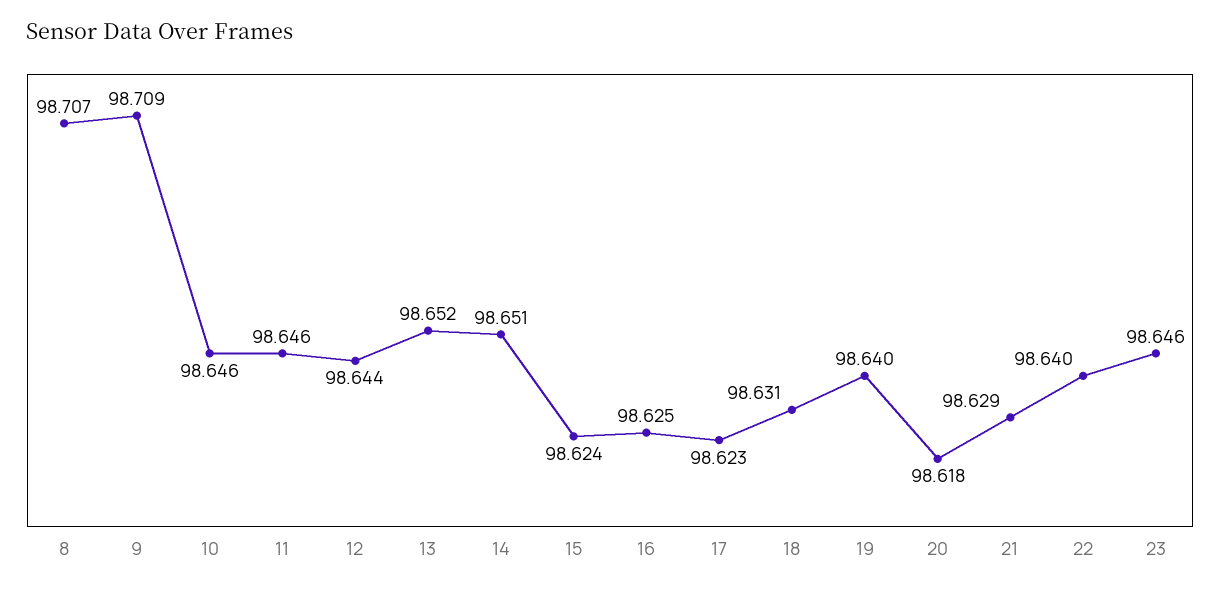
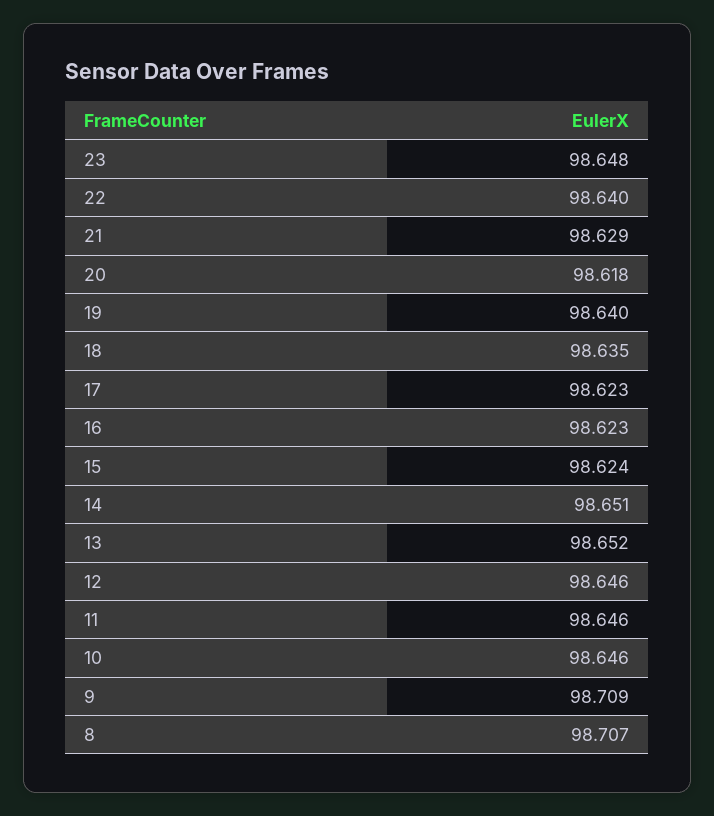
12: 98.644 -> 98.646
16: 98.625 -> 98.623
18: 98.631 -> 98.635
23: 98.646 -> 98.648

